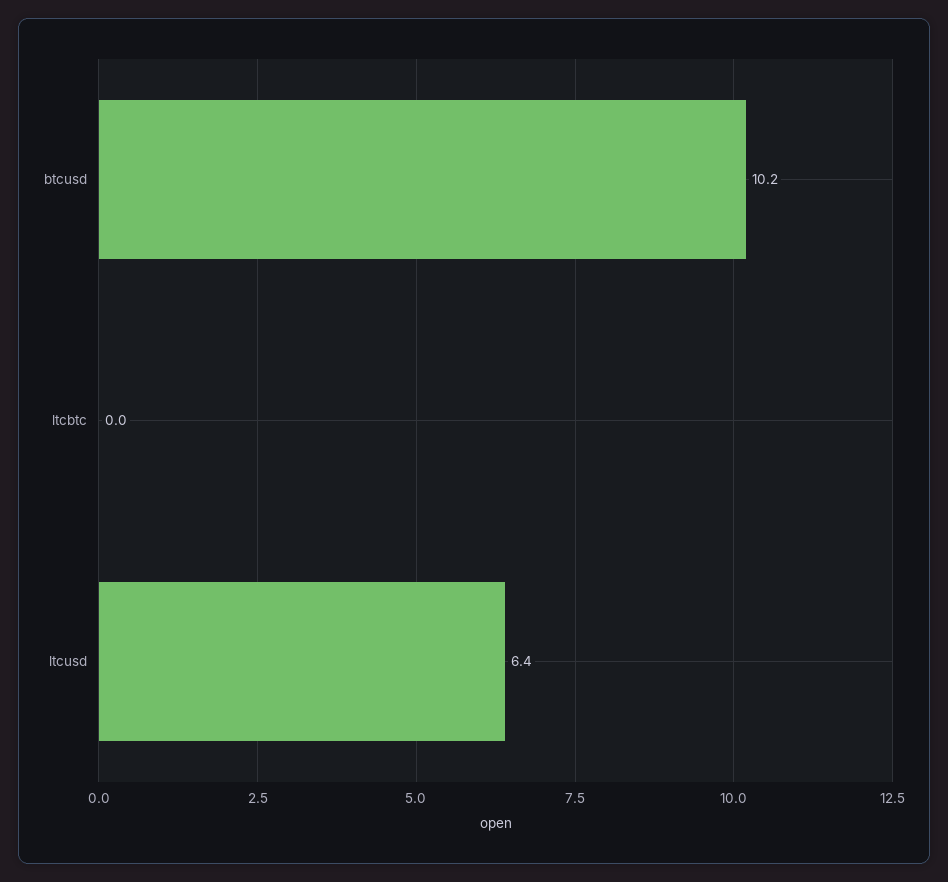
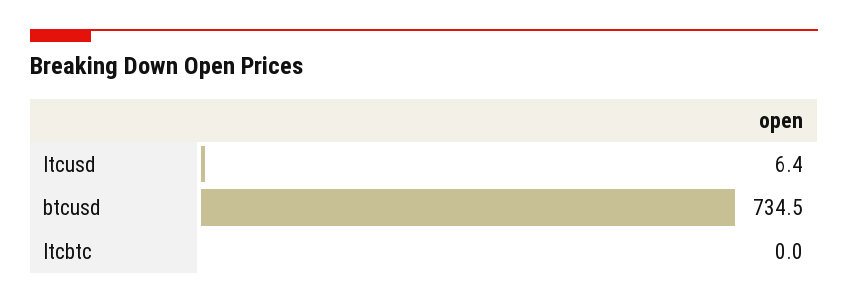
btcusd: 10.2 -> 734.5

